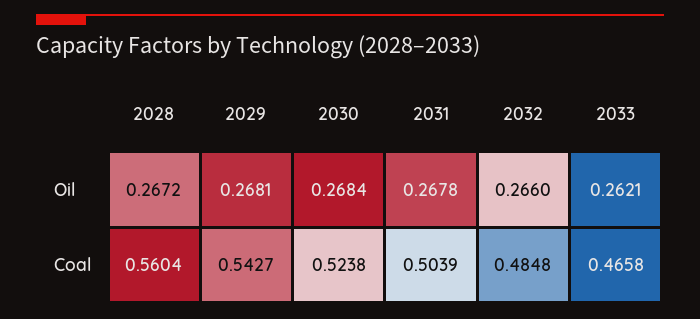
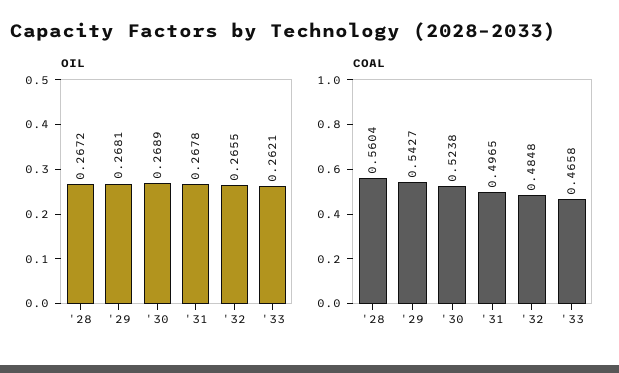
Oil, 2030: 0.2684 -> 0.2689
Oil, 2032: 0.266 -> 0.2655
Coal, 2031: 0.5039 -> 0.4965

